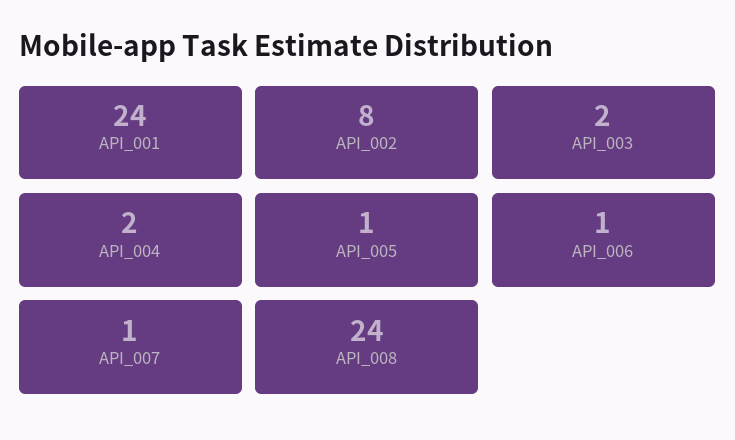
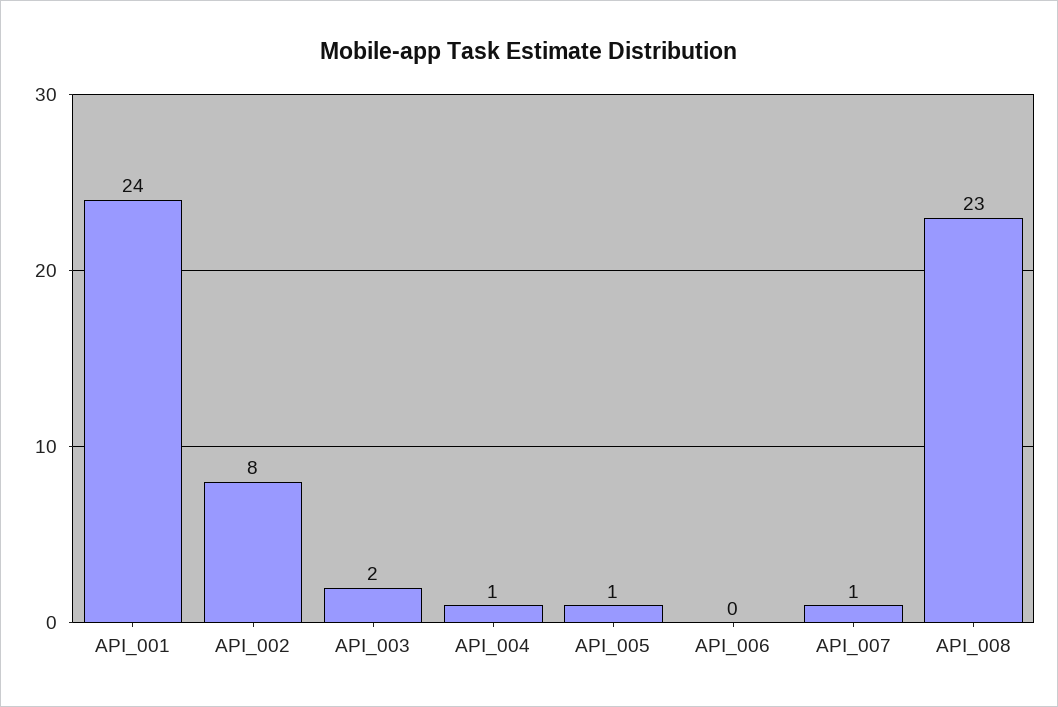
API_004: 2 -> 1
API_006: 1 -> 0
API_008: 24 -> 23

